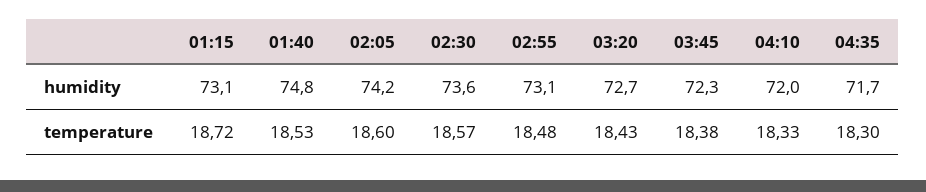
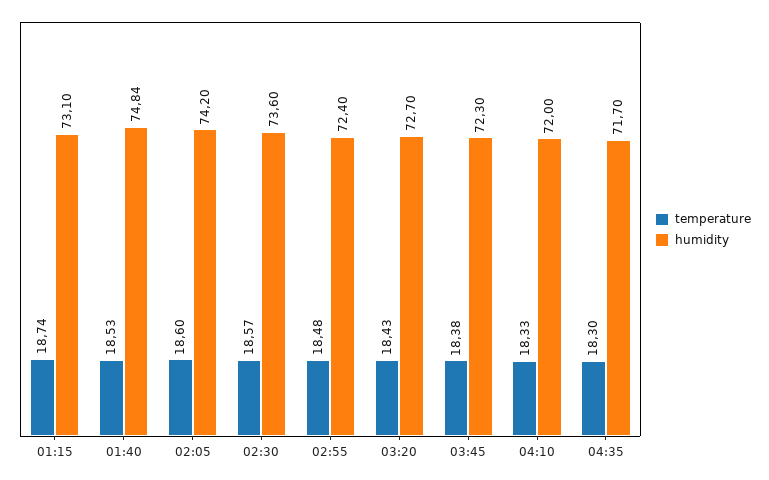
humidity, 02:55: 73.1 -> 72.4
temperature, 01:15: 18.72 -> 18.74

